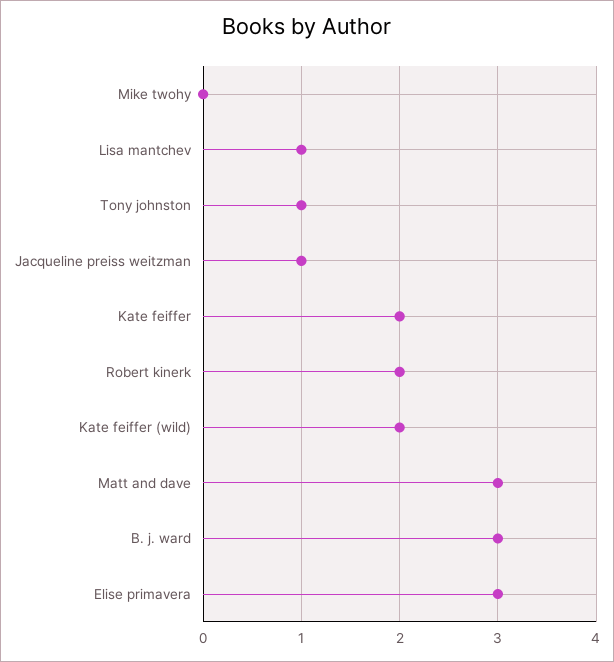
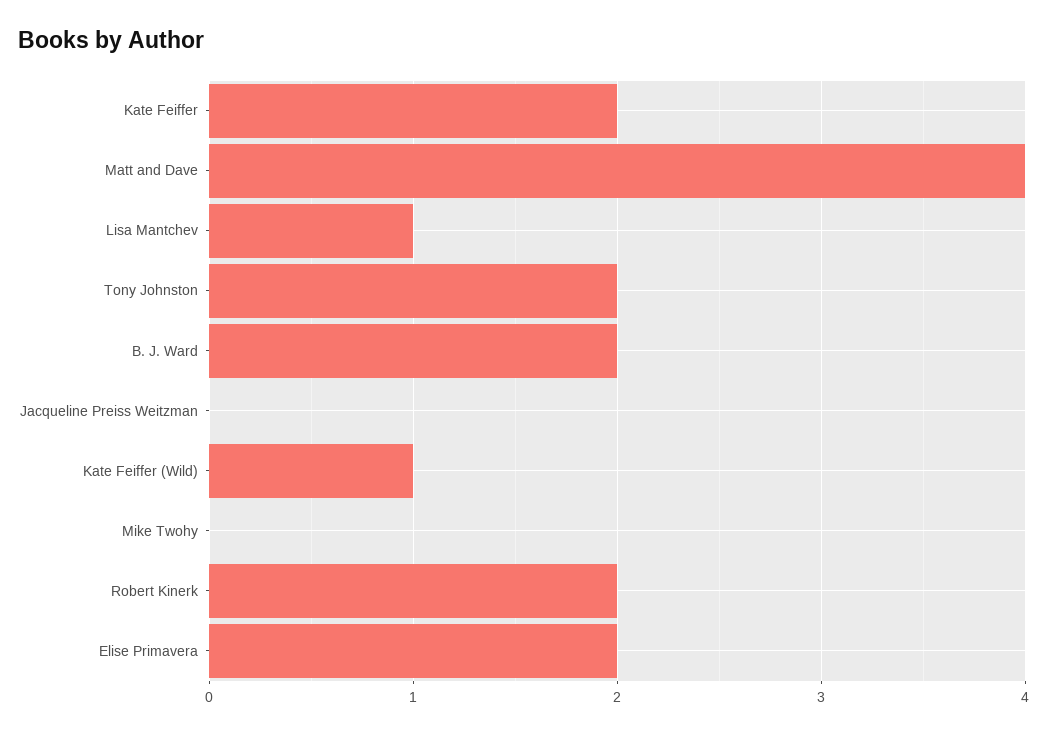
Tony johnston: 1 -> 2
Jacqueline preiss weitzman: 1 -> 0
Kate feiffer (wild): 2 -> 1
Matt and dave: 3 -> 4
B. j. ward: 3 -> 2
Elise primavera: 3 -> 2

